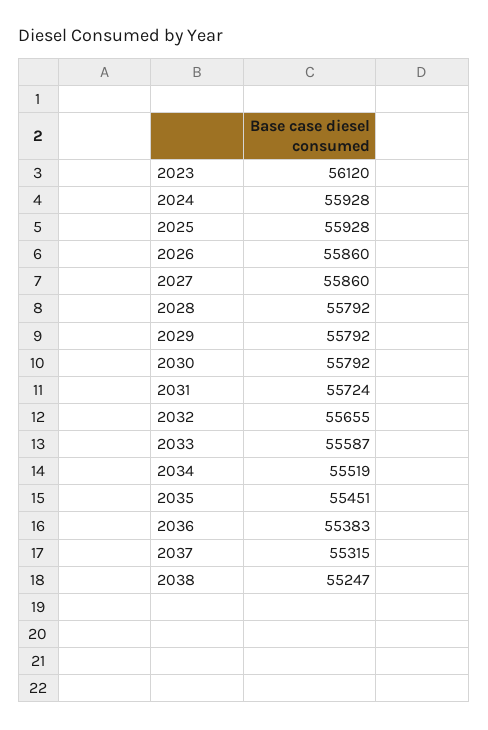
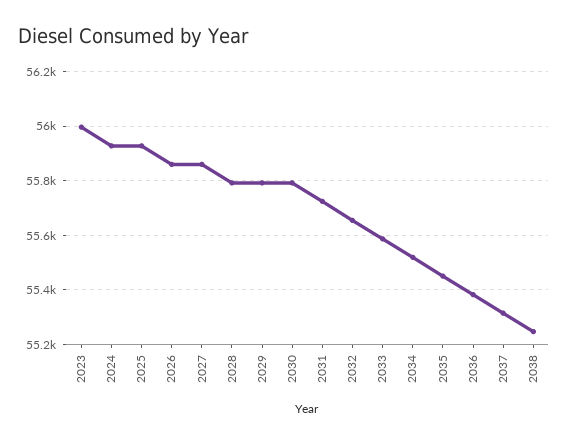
2023: 56120 -> 56000

